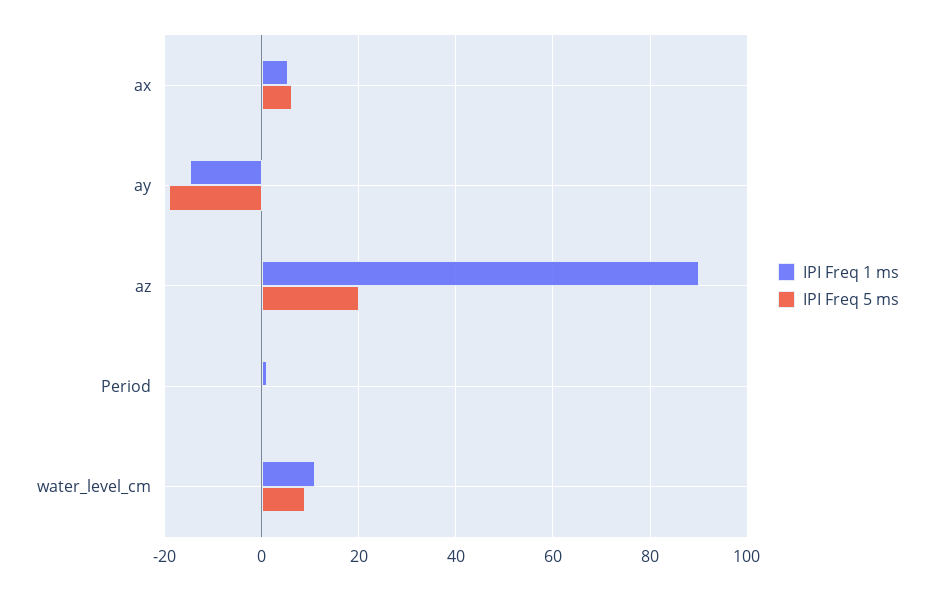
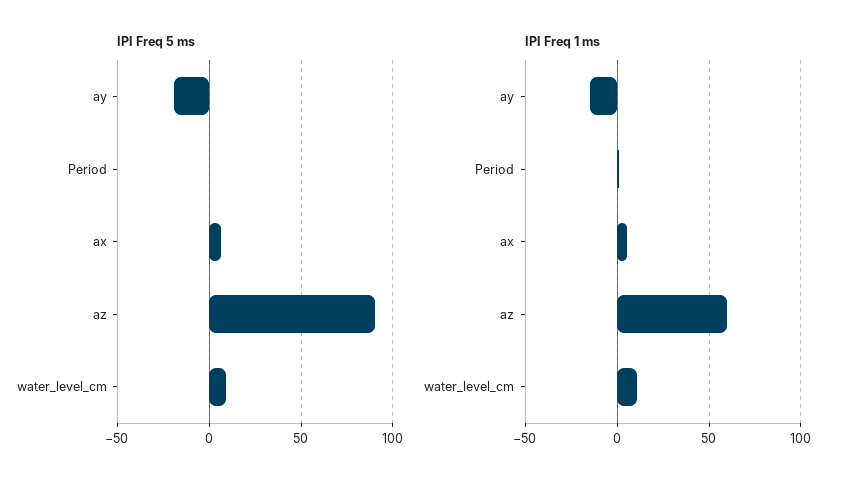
IPI Freq 1 ms, az: 90 -> 60
IPI Freq 5 ms, az: 20 -> 90

